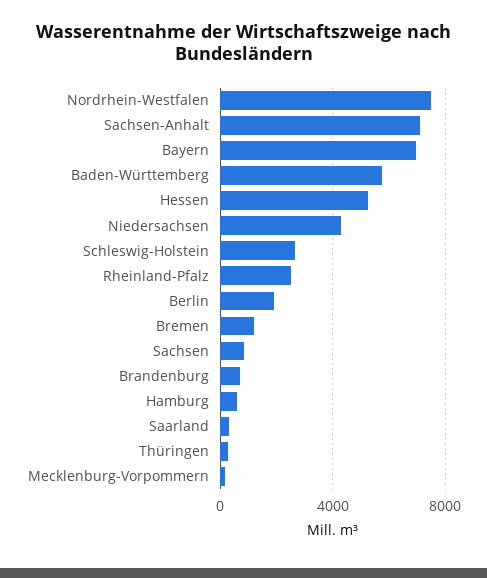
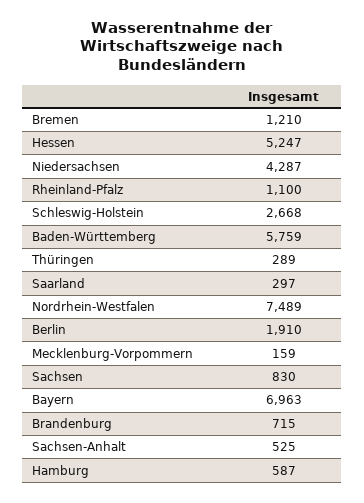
Sachsen-Anhalt: 7000 -> 525
Rheinland-Pfalz: 2500 -> 1100

